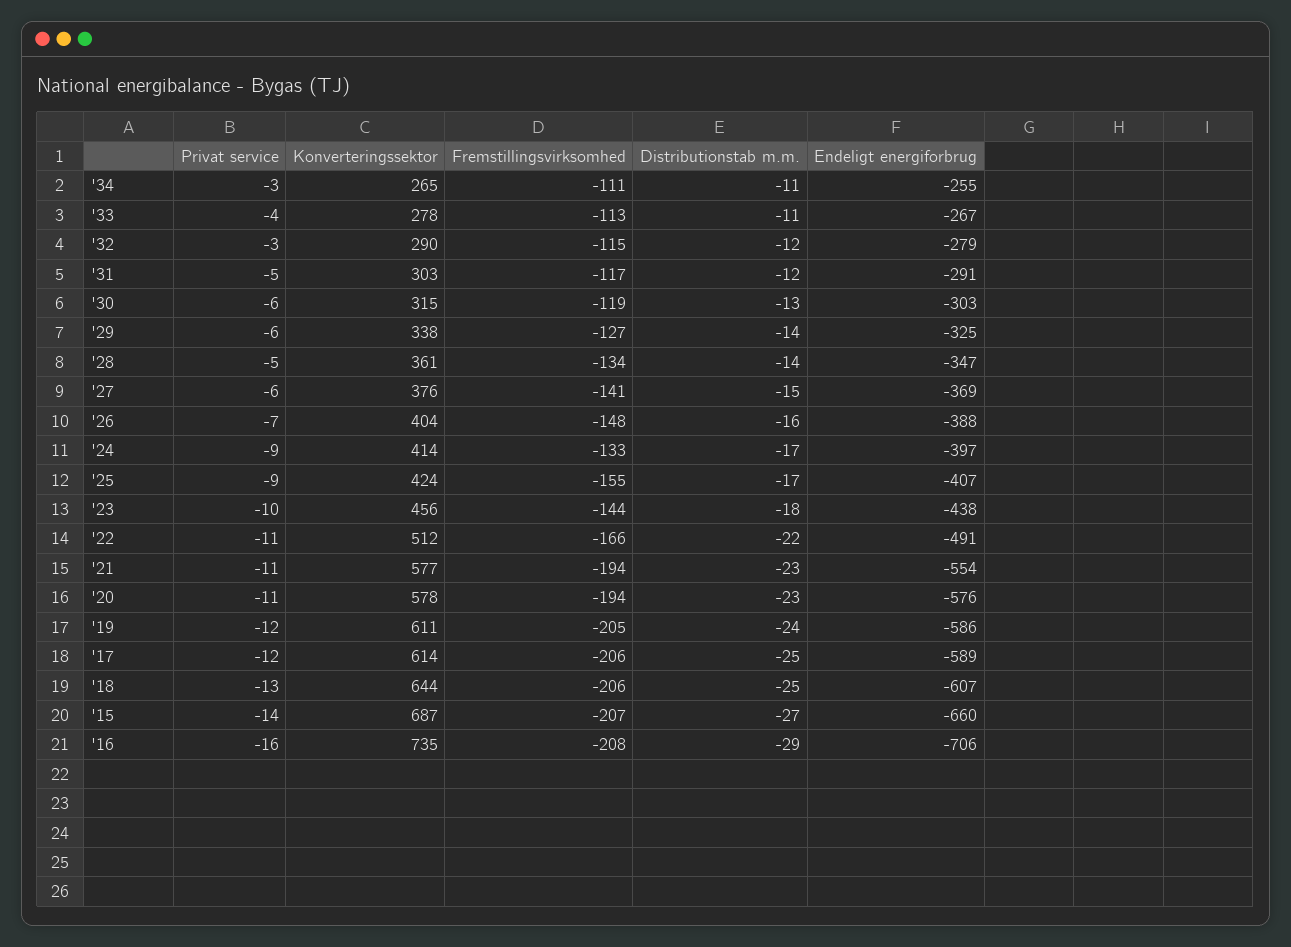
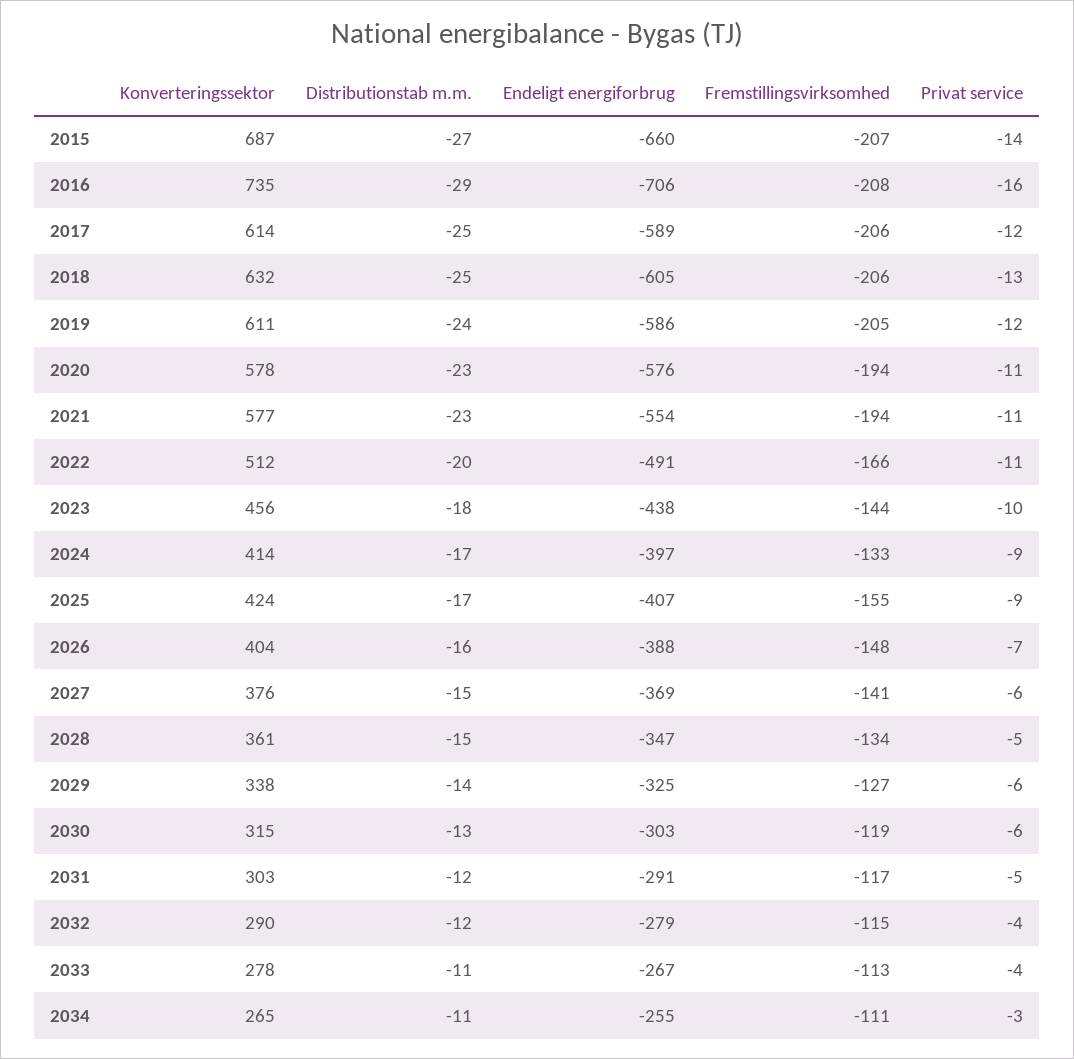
Privat service, '32: -3 -> -4
Distributionstab m.m., '28: -14 -> -15
Distributionstab m.m., '22: -22 -> -20
Konverteringssektor, '18: 644 -> 632
Endeligt energiforbrug, '18: -607 -> -605

